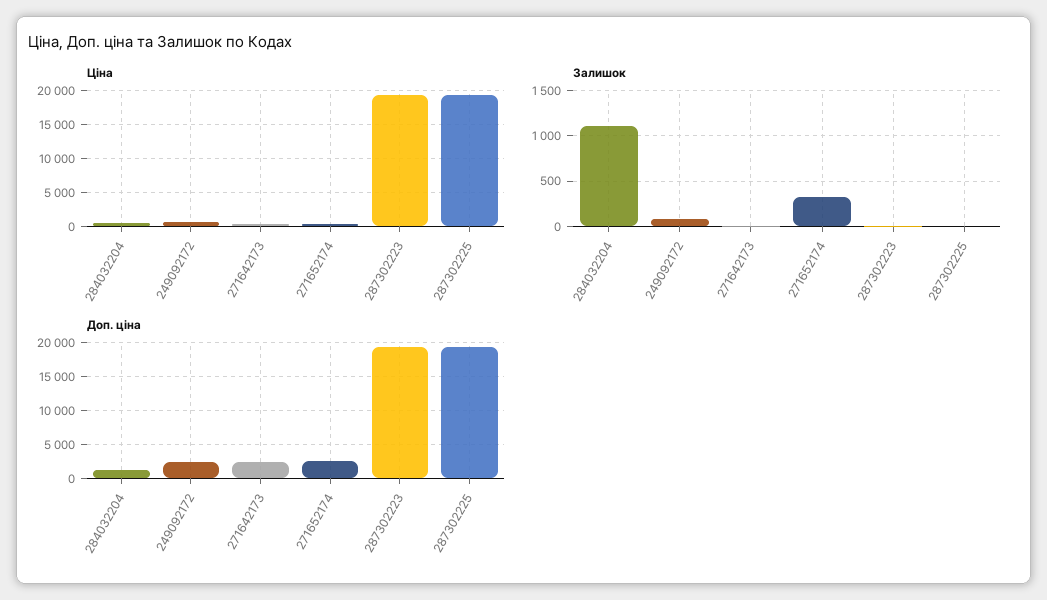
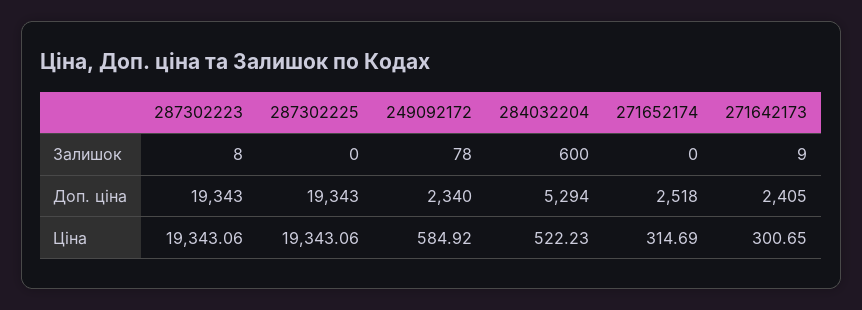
Залишок, 284032204: 1100 -> 600
Залишок, 271652174: 300 -> 0
Доп. ціна, 284032204: 1000 -> 5294

